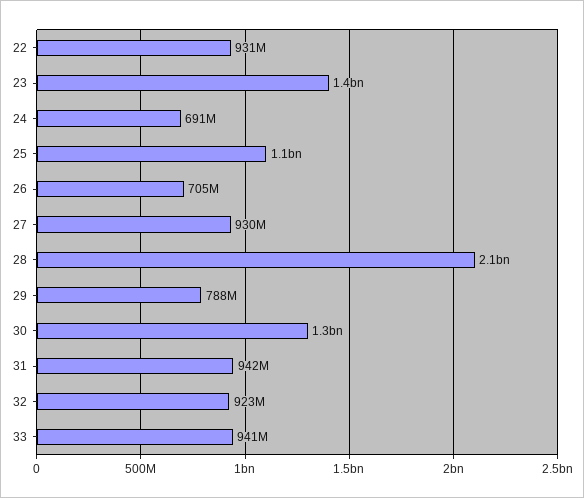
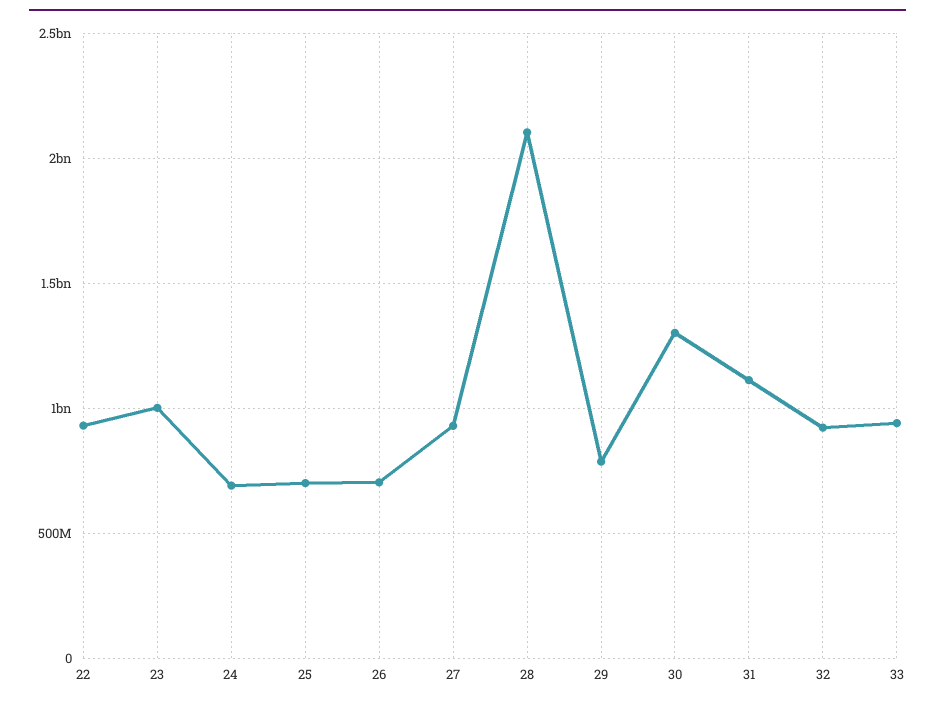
23: 1400000000 -> 1000000000
25: 1100000000 -> 700000000
31: 942000000 -> 1100000000

